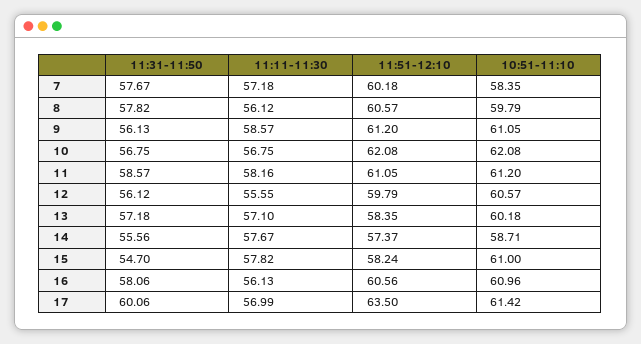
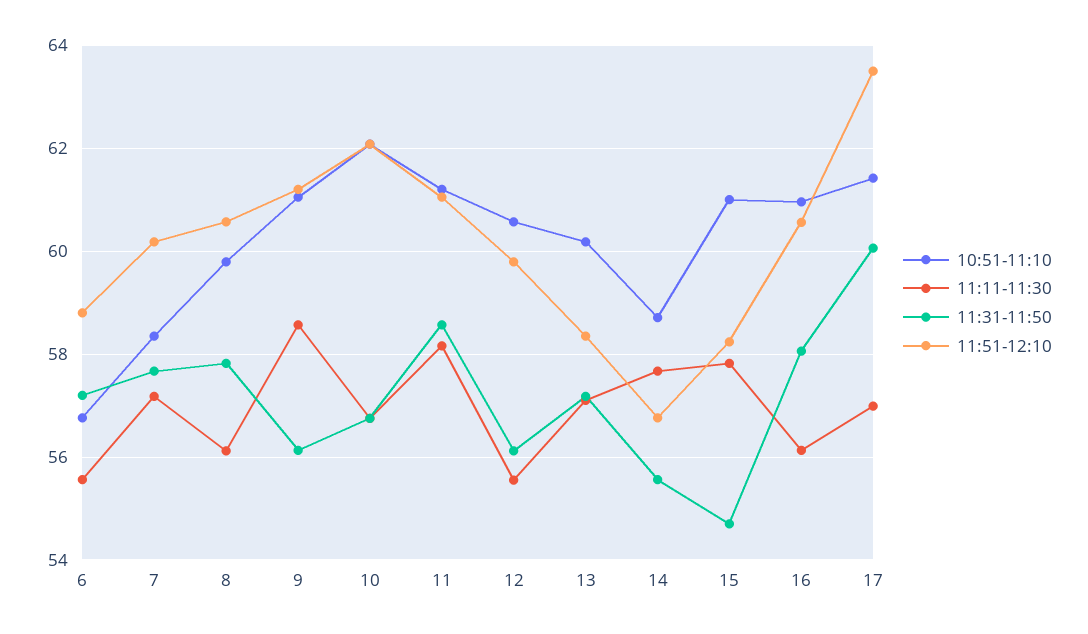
11:51-12:10, 14: 57.37 -> 56.8
10:51-11:10, 6: none -> 56.8
11:11-11:30, 6: none -> 55.6
11:31-11:50, 6: none -> 57.2
11:51-12:10, 6: none -> 58.8

